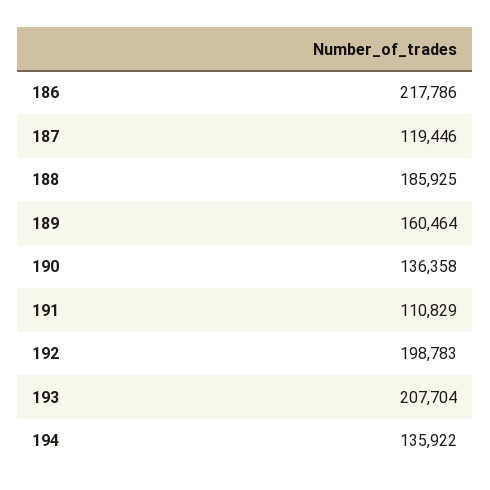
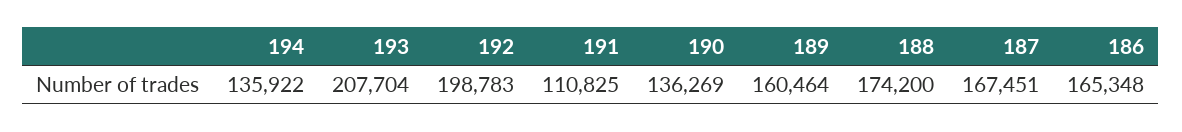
186: 217786 -> 165348
187: 119446 -> 167451
188: 185925 -> 174200
190: 136358 -> 136269
191: 110829 -> 110825

